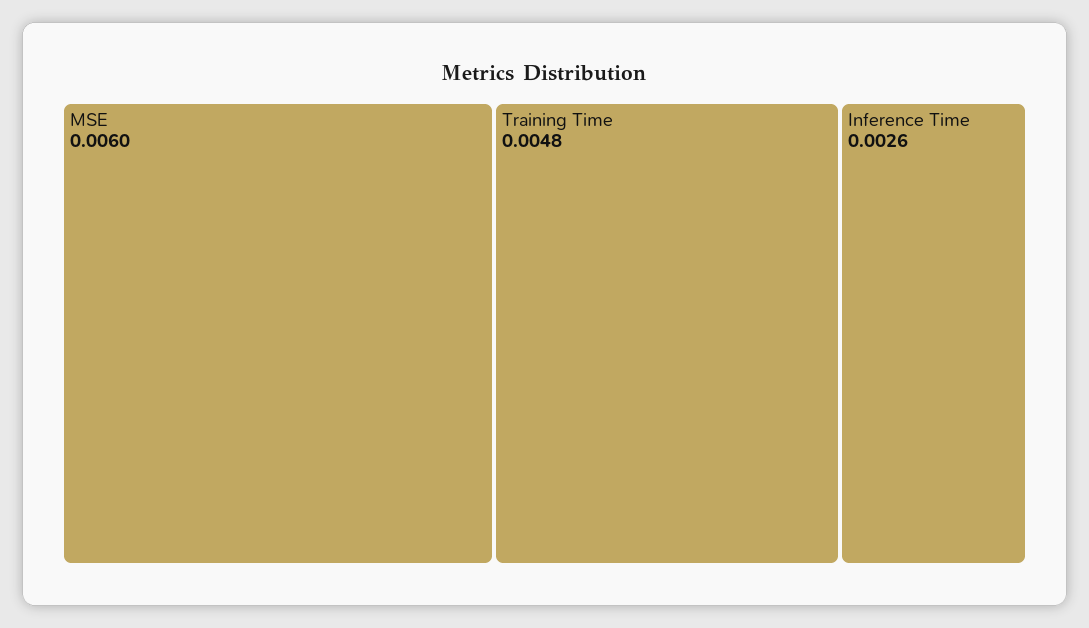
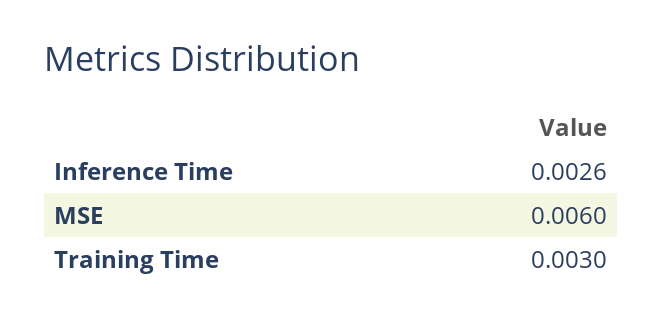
Training Time: 0.0048 -> 0.003

